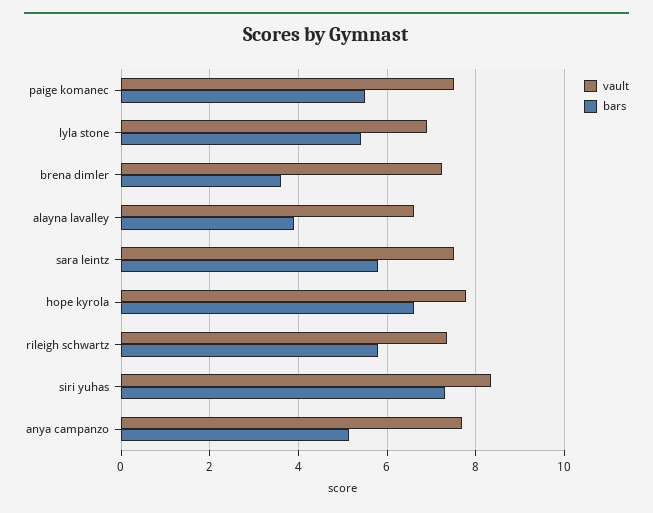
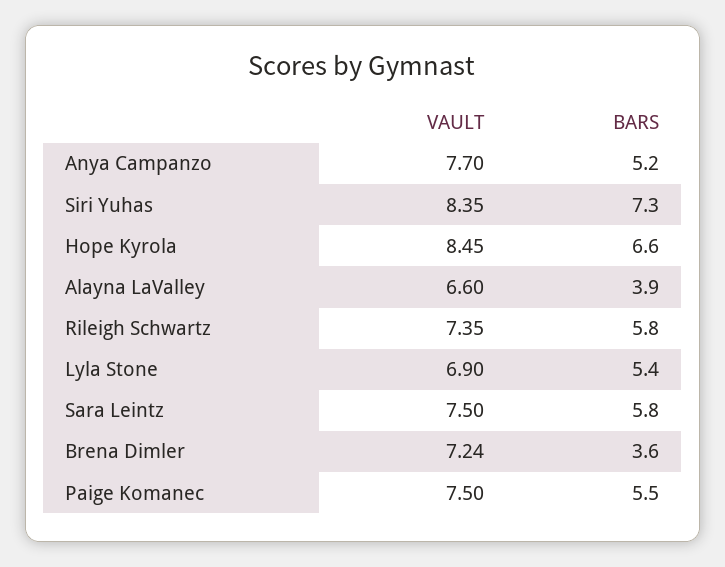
vault, hope kyrola: 7.8 -> 8.45

